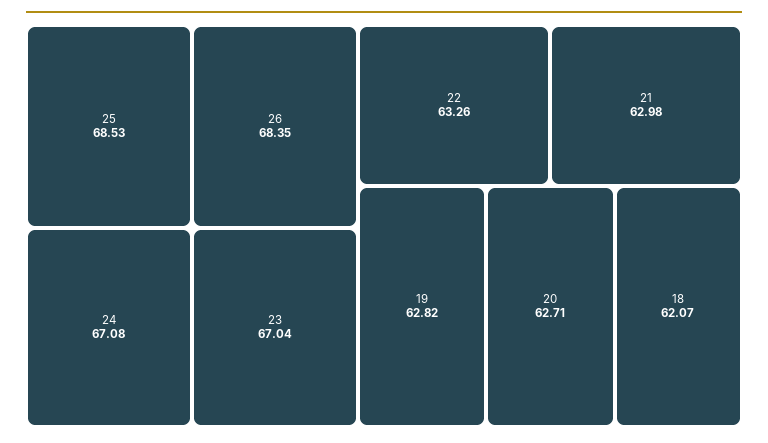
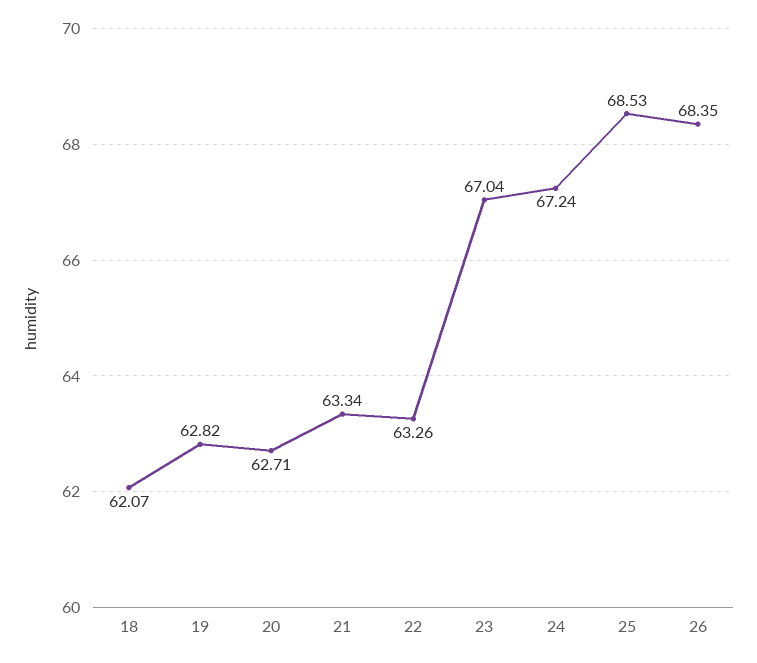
24: 67.08 -> 67.24
21: 62.98 -> 63.34

